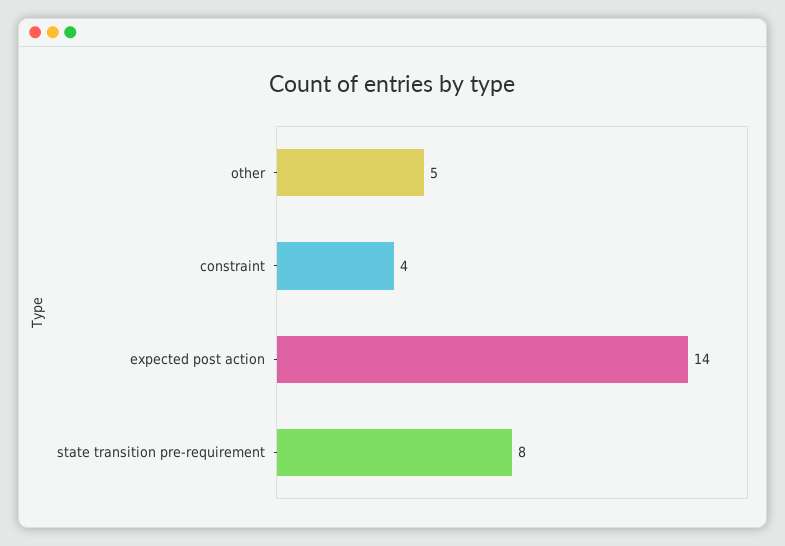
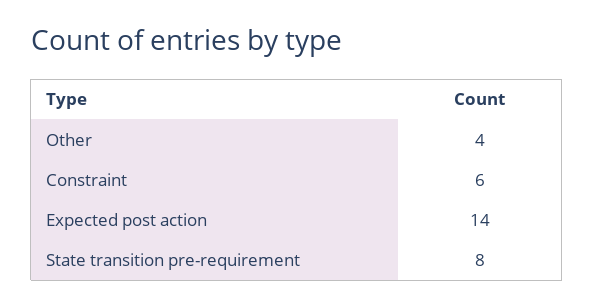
other: 5 -> 4
constraint: 4 -> 6

